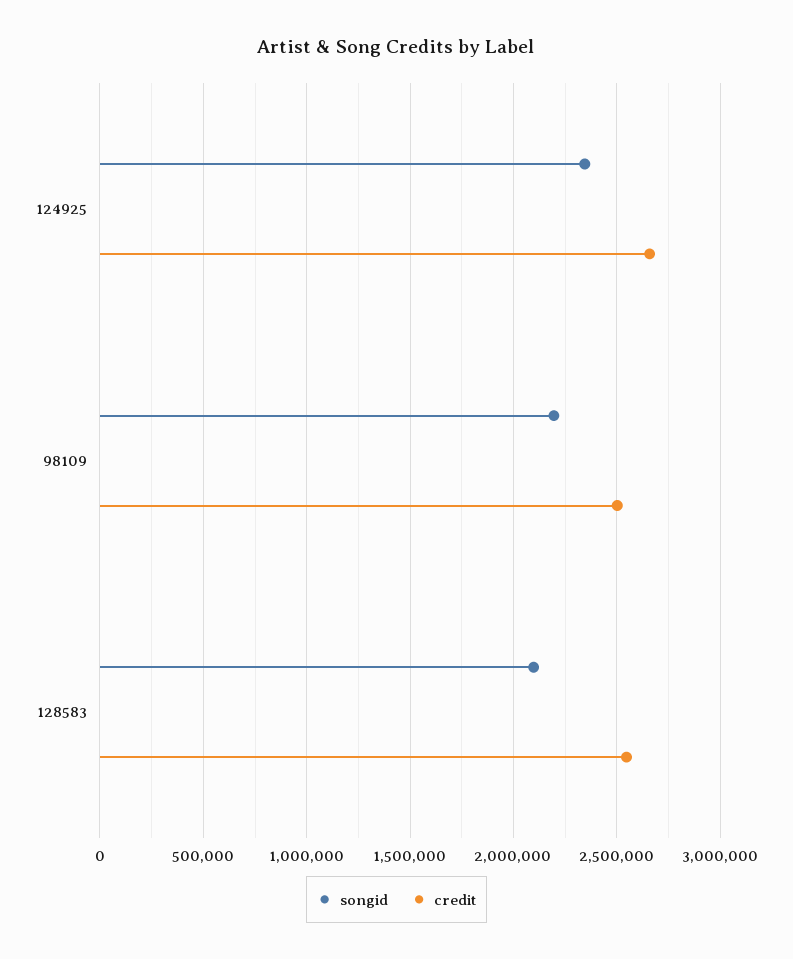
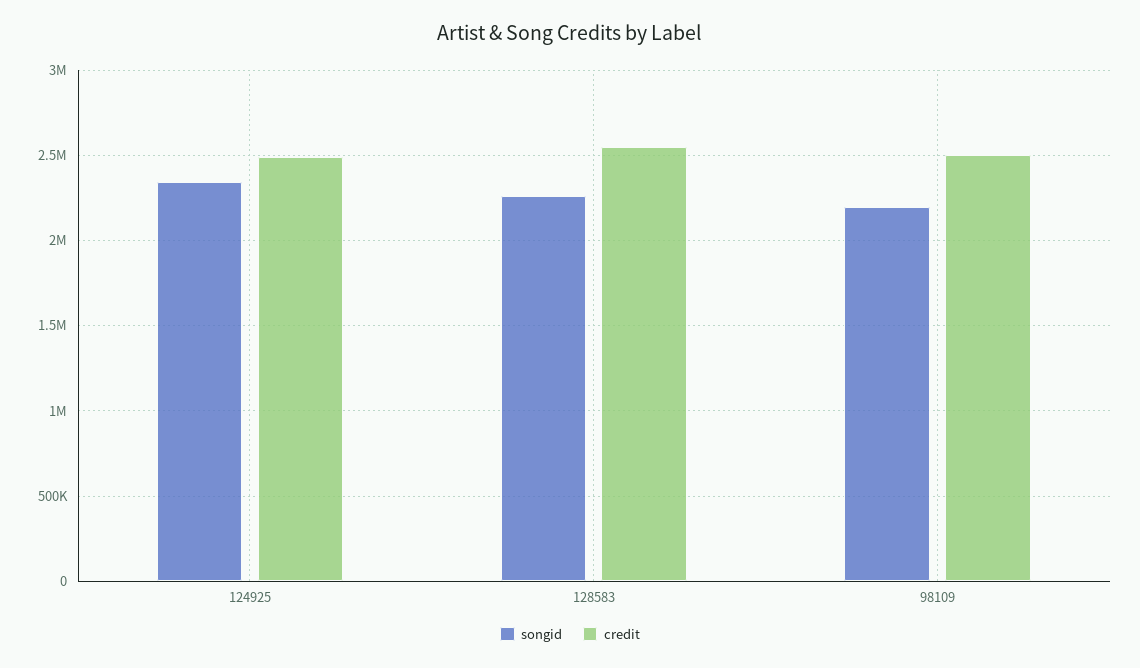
credit, 124925: 2650000 -> 2500000
songid, 128583: 2100000 -> 2250000

